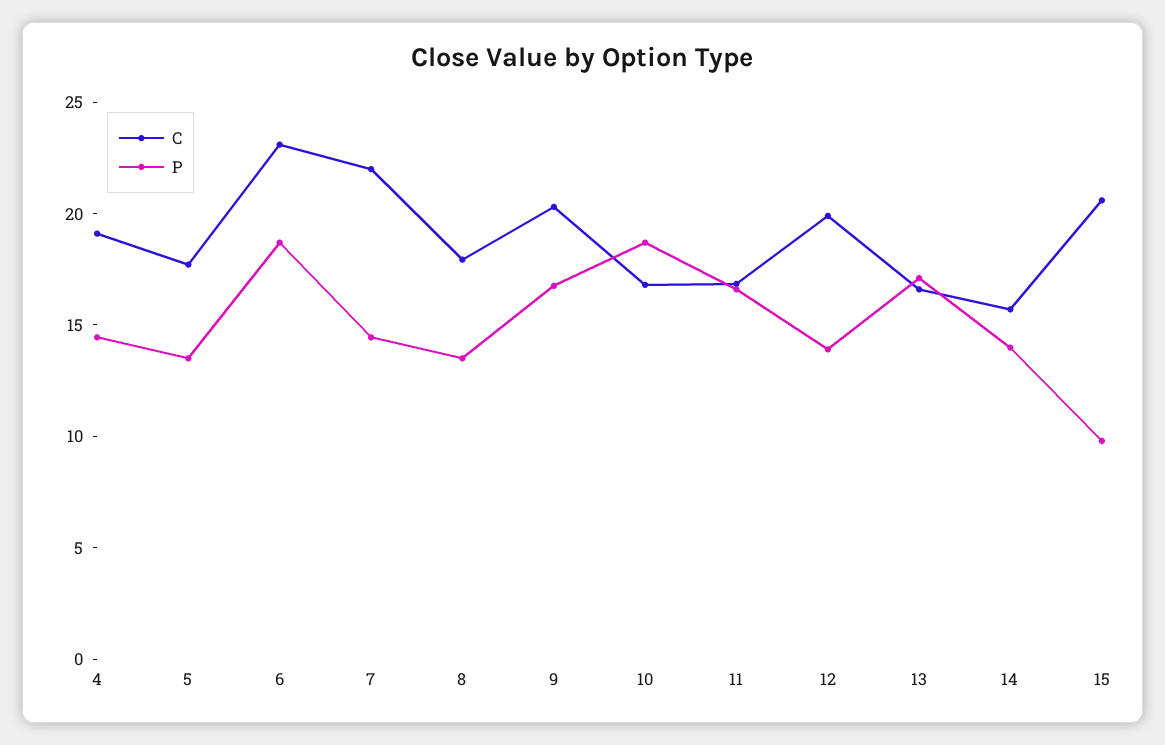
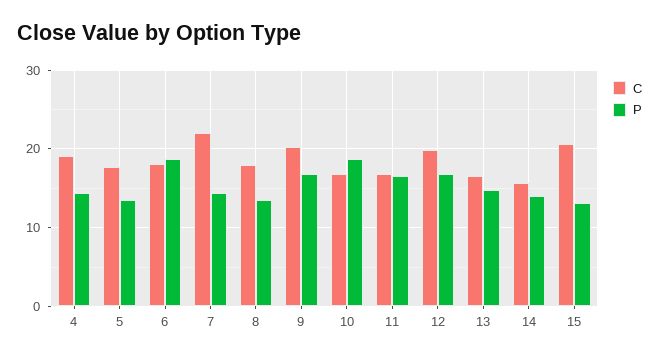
C, 6: 23 -> 18
P, 12: 14 -> 17
P, 13: 17 -> 15
P, 15: 10 -> 13

